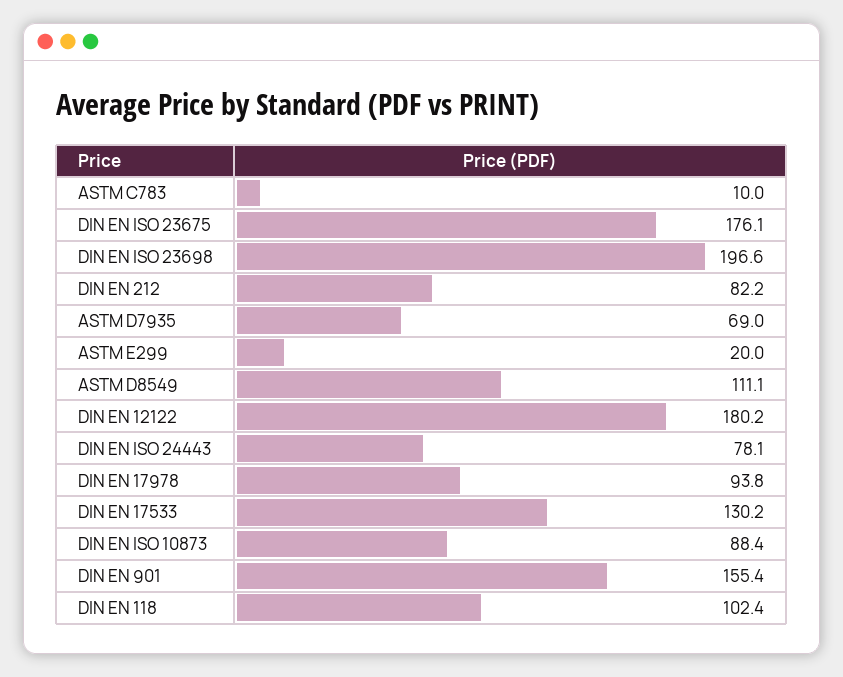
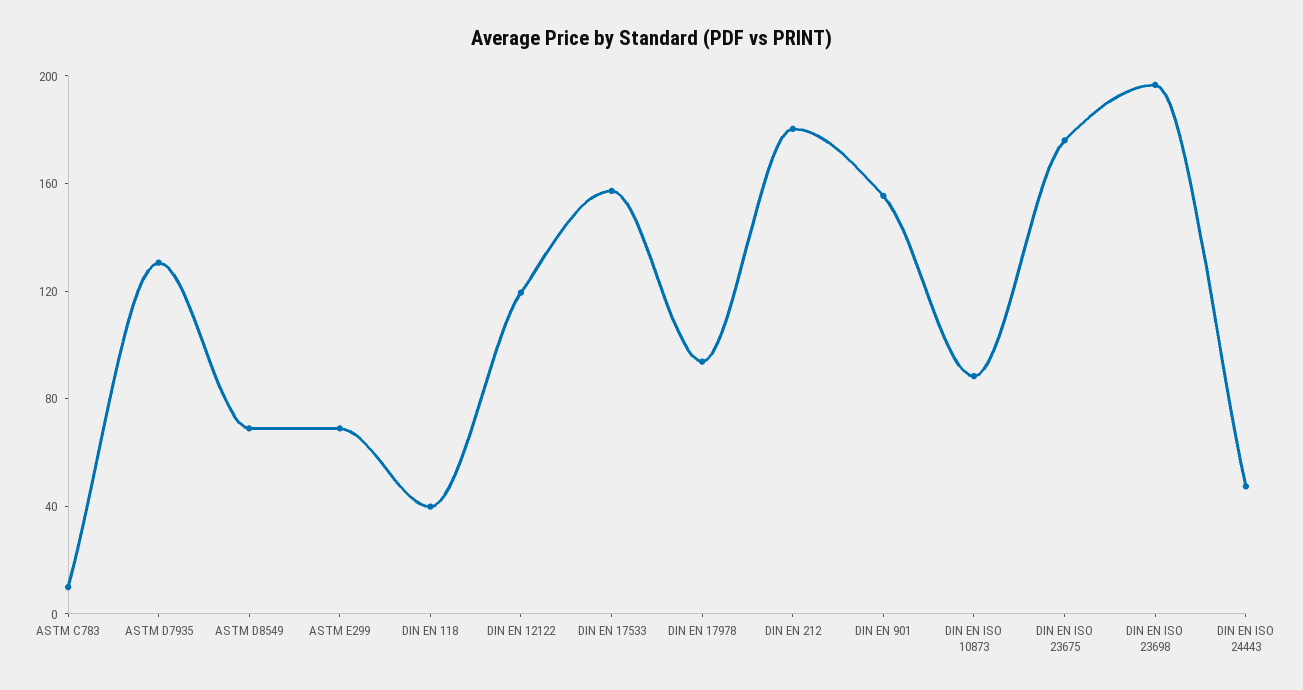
DIN EN 212: 82.2 -> 180
ASTM D7935: 69 -> 130
ASTM E299: 20 -> 70
ASTM D8549: 111.1 -> 70
DIN EN 12122: 180.2 -> 120
DIN EN ISO 24443: 78.1 -> 50
DIN EN 17533: 130.2 -> 160
DIN EN 118: 102.4 -> 40

